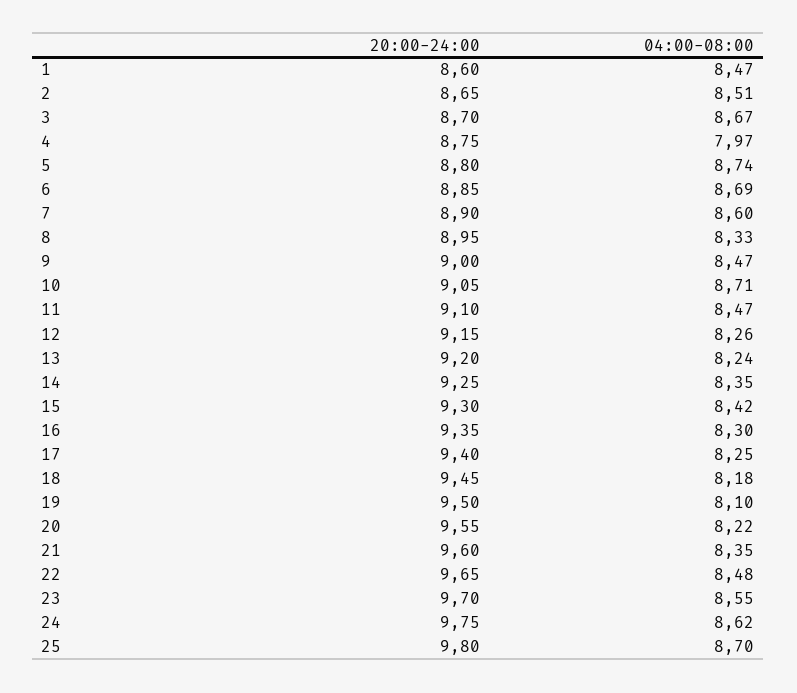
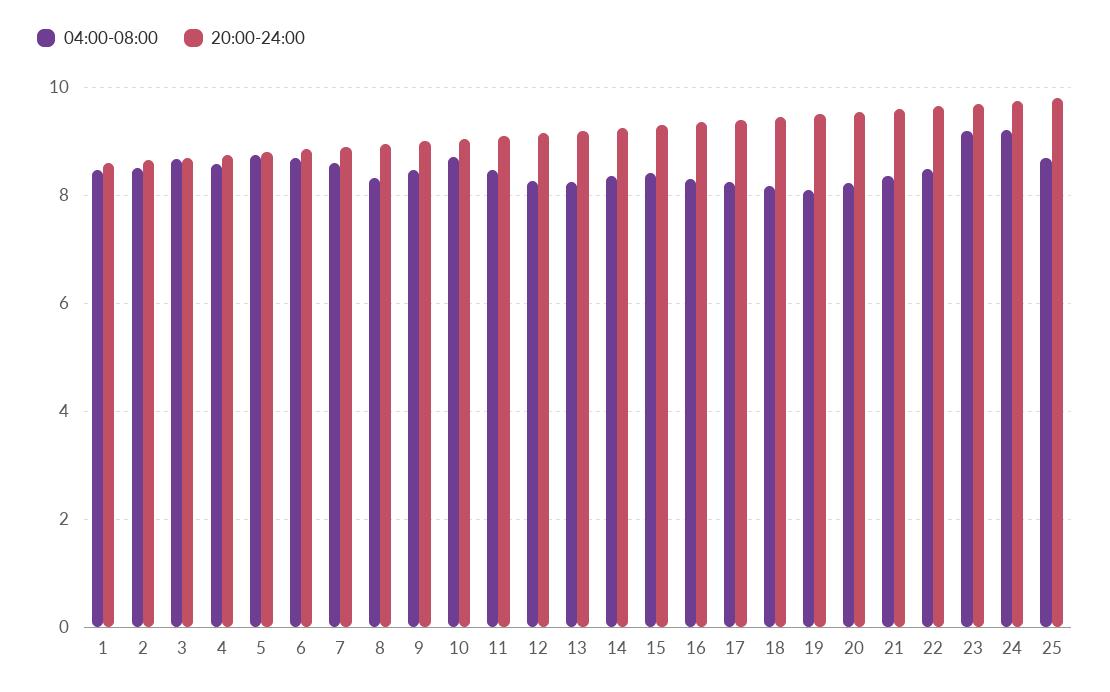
04:00-08:00, 4: 7.97 -> 8.6
04:00-08:00, 23: 8.55 -> 9.2
04:00-08:00, 24: 8.62 -> 9.2

